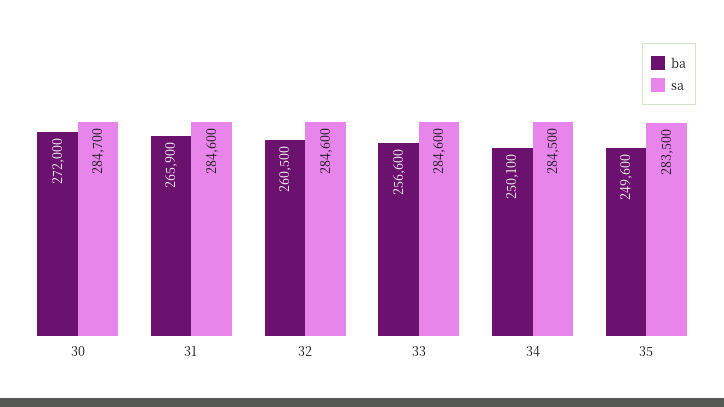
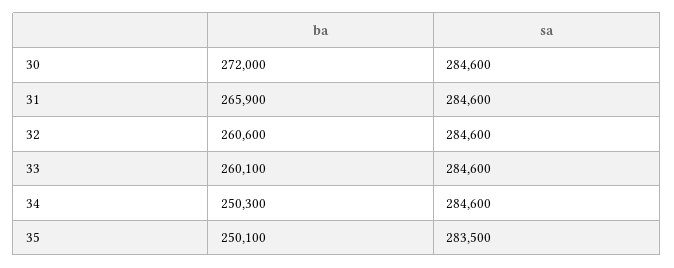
sa, 30: 284700 -> 284600
ba, 32: 260500 -> 260600
ba, 33: 256600 -> 260100
ba, 34: 250100 -> 250300
sa, 34: 284500 -> 284600
ba, 35: 249600 -> 250100

